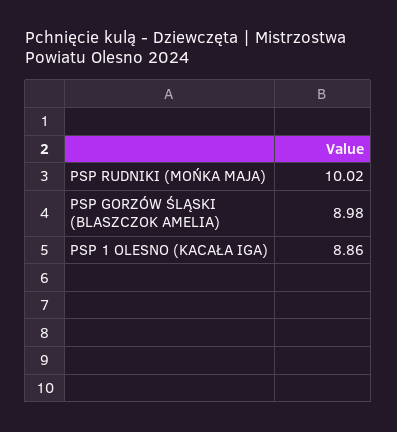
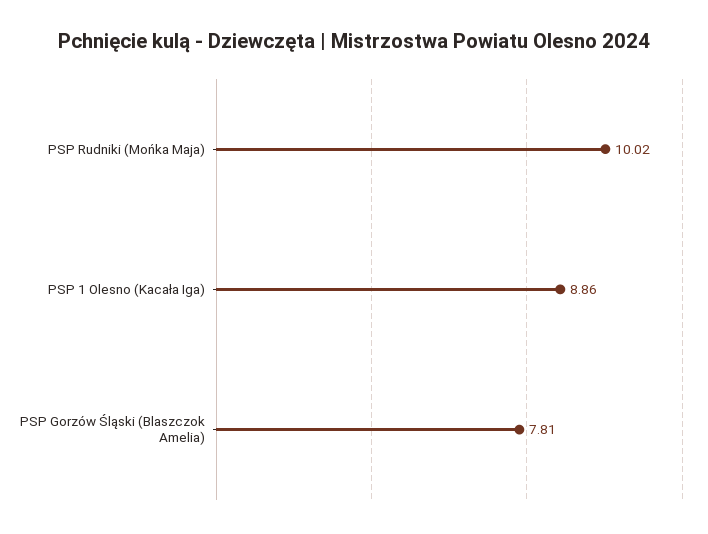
PSP GORZÓW ŚLĄSKI (BLASZCZOK AMELIA): 8.98 -> 7.81

